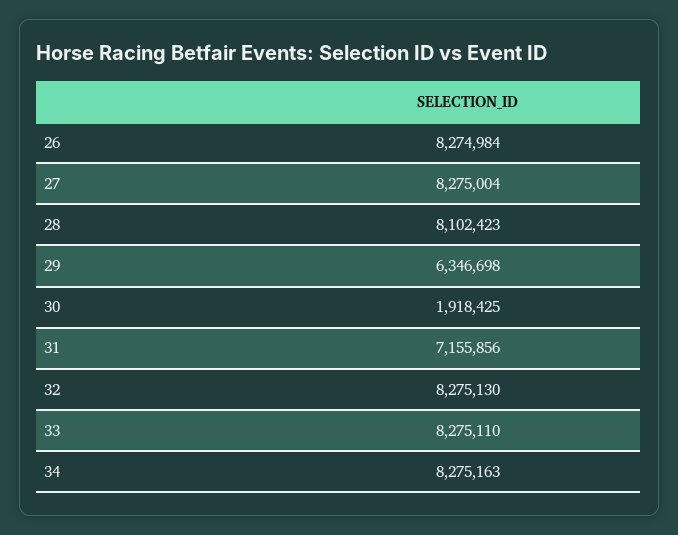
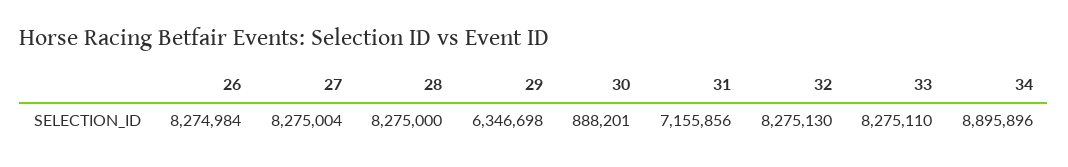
28: 8102423 -> 8275000
30: 1918425 -> 888201
34: 8275163 -> 8895896

